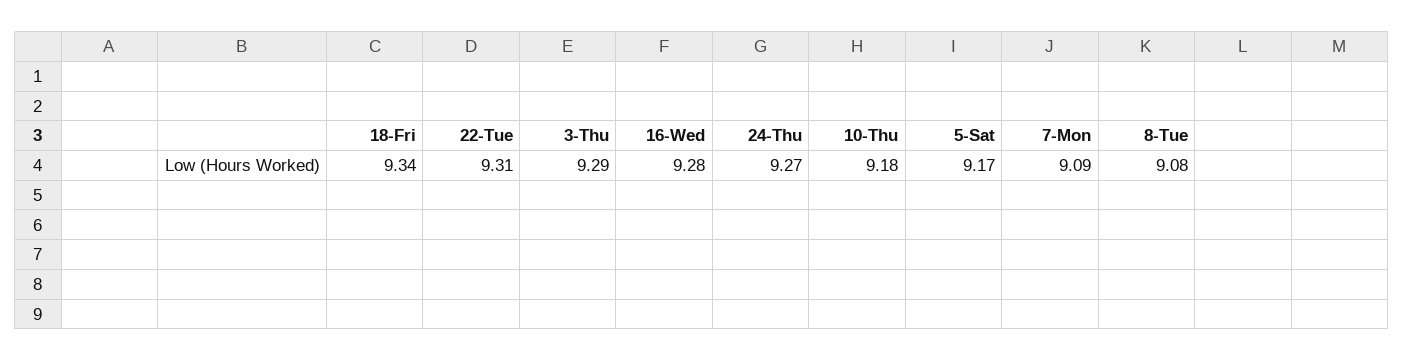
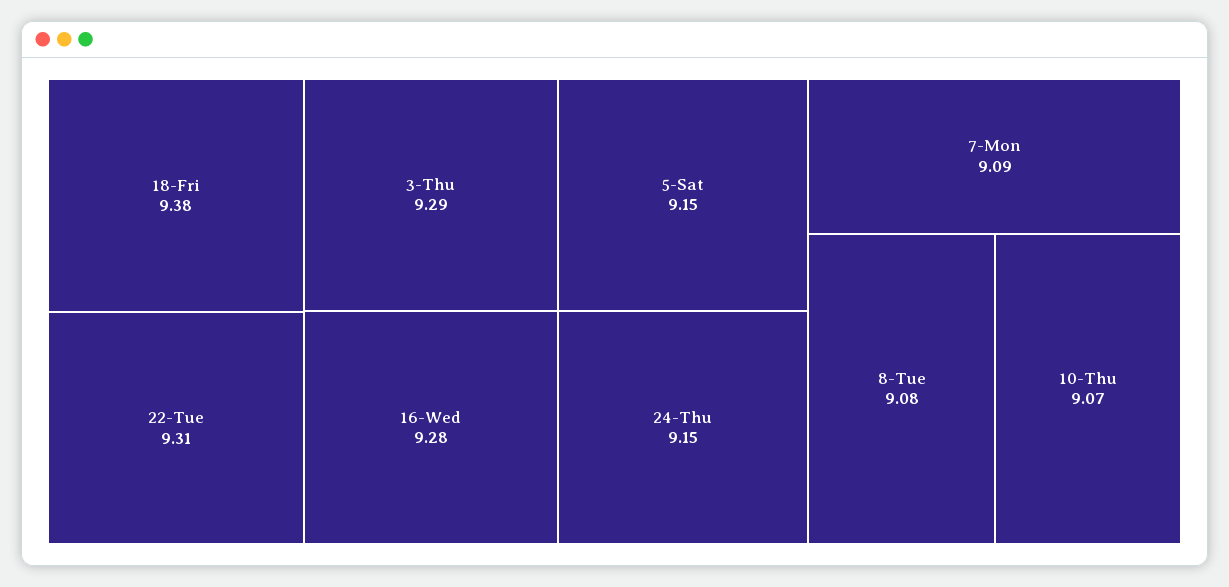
18-Fri: 9.34 -> 9.38
24-Thu: 9.27 -> 9.15
10-Thu: 9.18 -> 9.07
5-Sat: 9.17 -> 9.15

